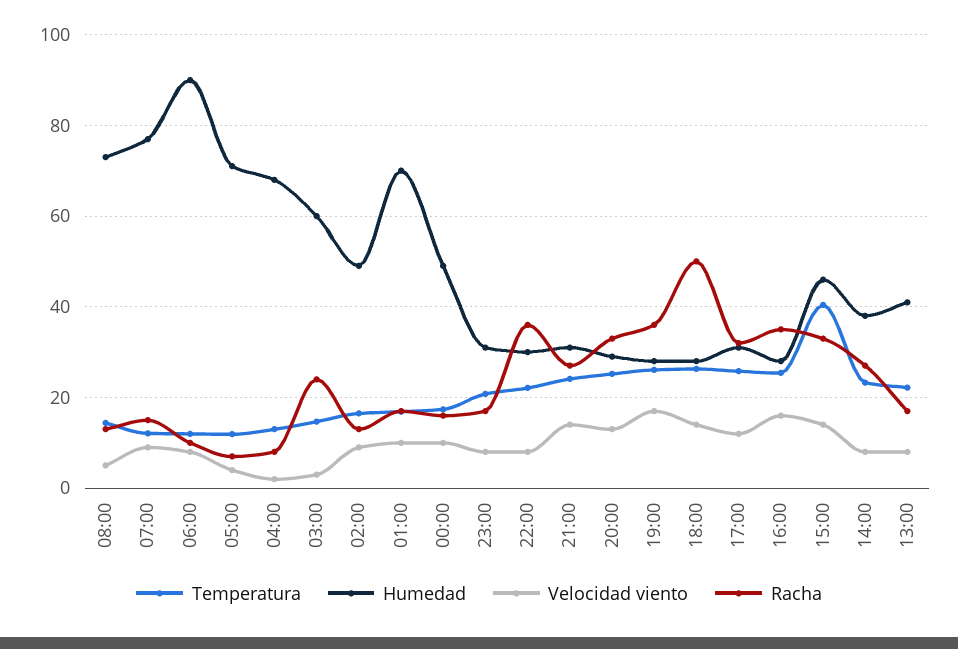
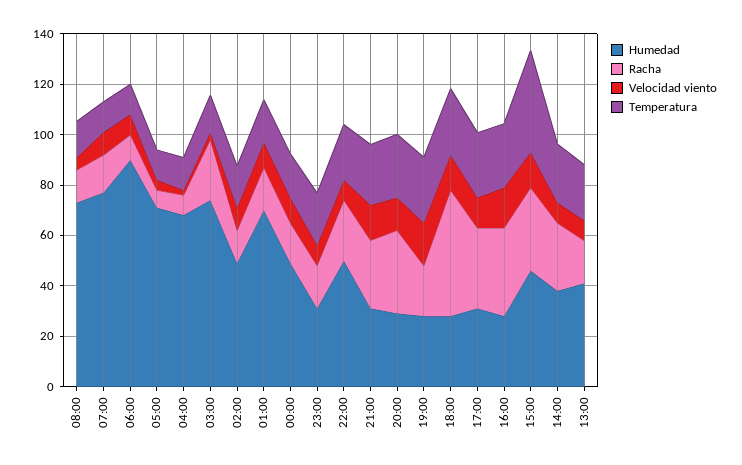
Humedad, 03:00: 60 -> 75
Humedad, 22:00: 30 -> 50
Racha, 22:00: 36 -> 25
Racha, 19:00: 36 -> 20

